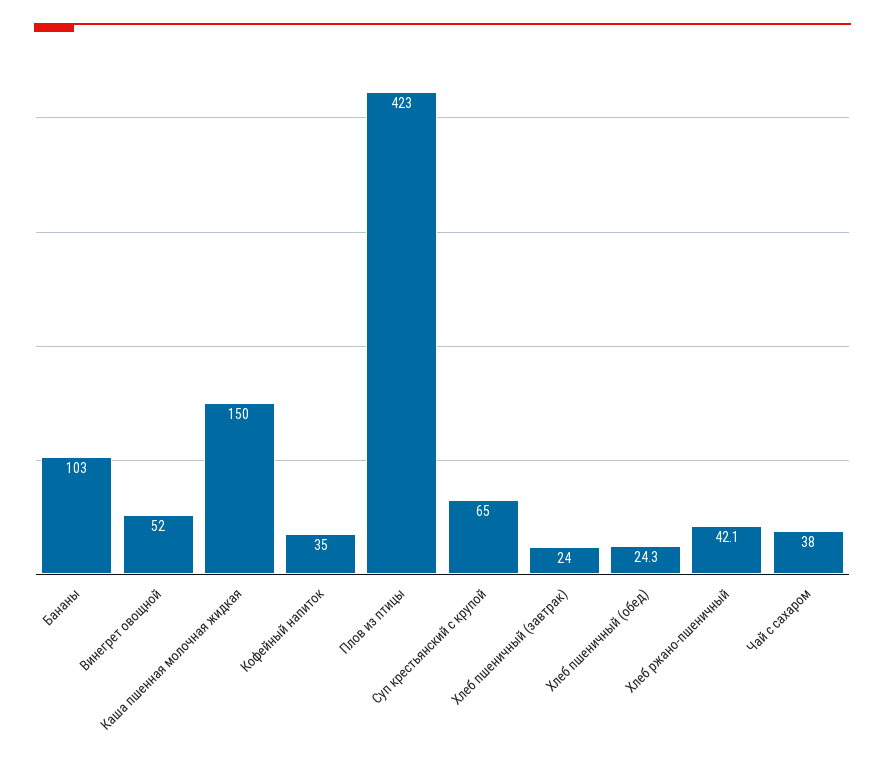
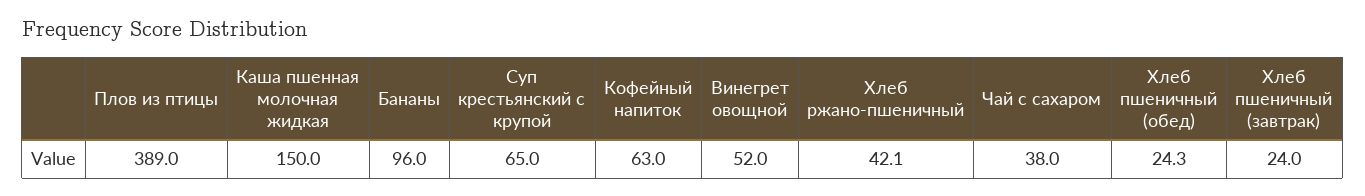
Бананы: 103 -> 96
Кофейный напиток: 35 -> 63
Плов из птицы: 423 -> 389

